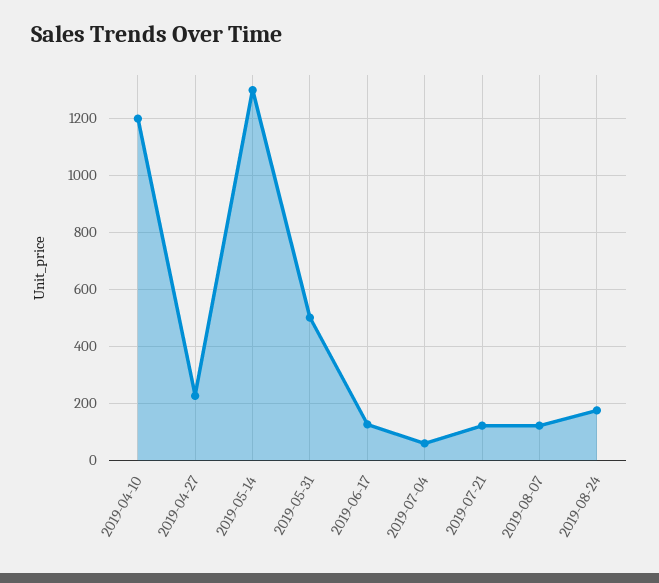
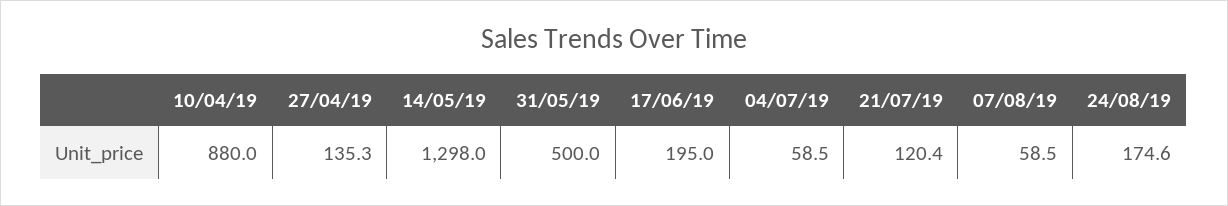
2019-04-10: 1200 -> 880
2019-04-27: 225 -> 135.3
2019-06-17: 125 -> 195
2019-08-07: 125 -> 58.5

